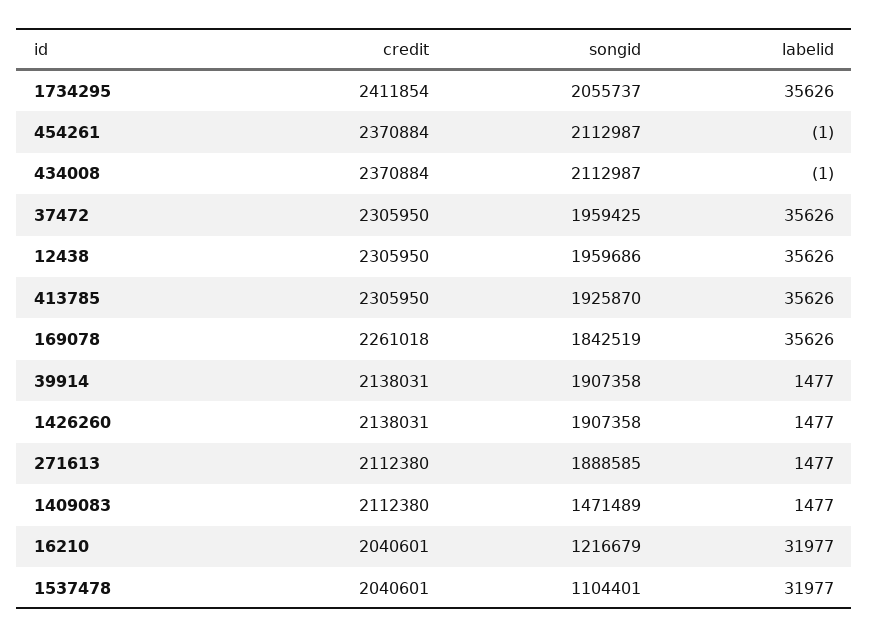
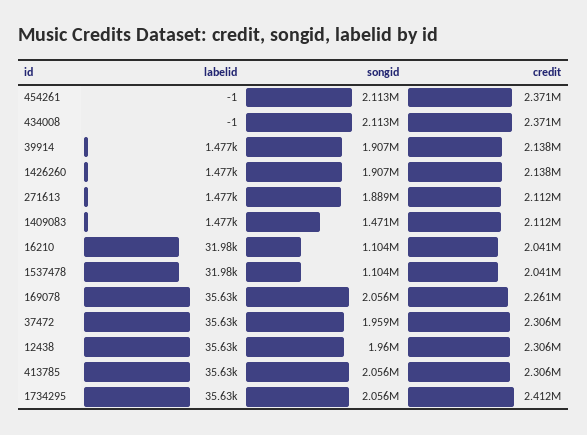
songid, 413785: 1925870 -> 2056000
songid, 169078: 1842519 -> 2056000
songid, 16210: 1216679 -> 1104000

